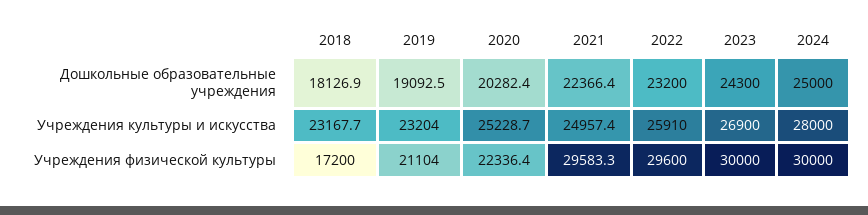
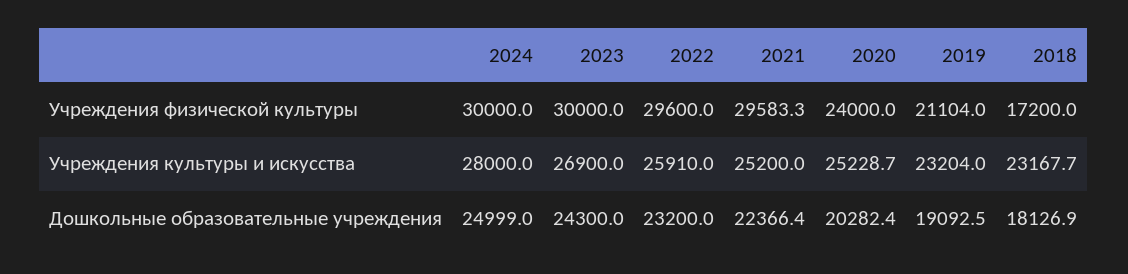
2024, Дошкольные образовательные учреждения: 25000 -> 24999
2021, Учреждения культуры и искусства: 24957.4 -> 25200
2020, Учреждения физической культуры: 22336.4 -> 24000

